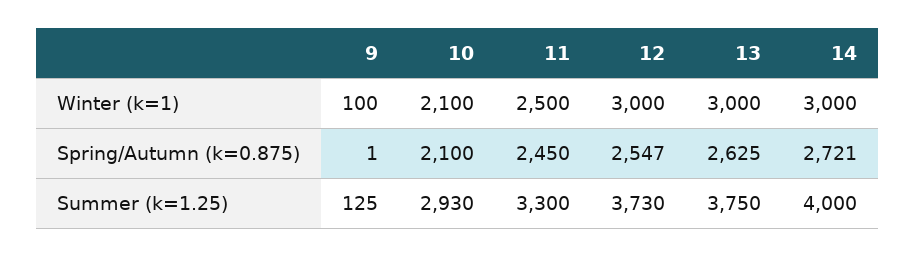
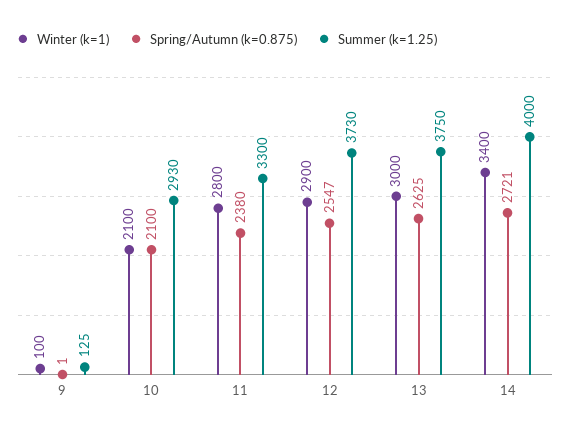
Winter (k=1), 11: 2500 -> 2800
Winter (k=1), 12: 3000 -> 2900
Winter (k=1), 14: 3000 -> 3400
Spring/Autumn (k=0.875), 11: 2450 -> 2380

